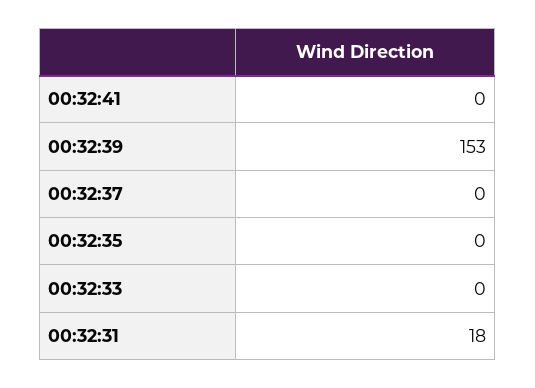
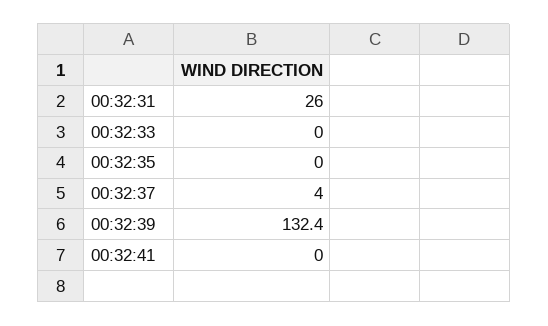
00:32:39: 153 -> 132.4
00:32:37: 0 -> 4
00:32:31: 18 -> 26

